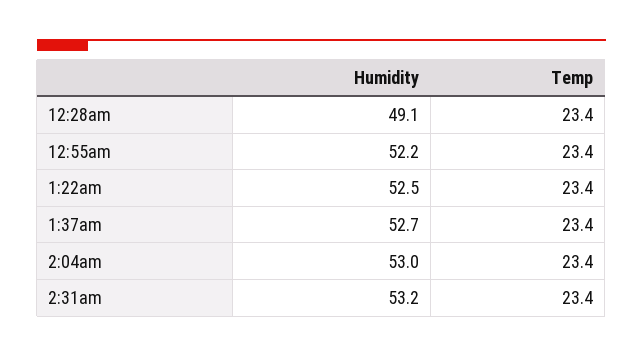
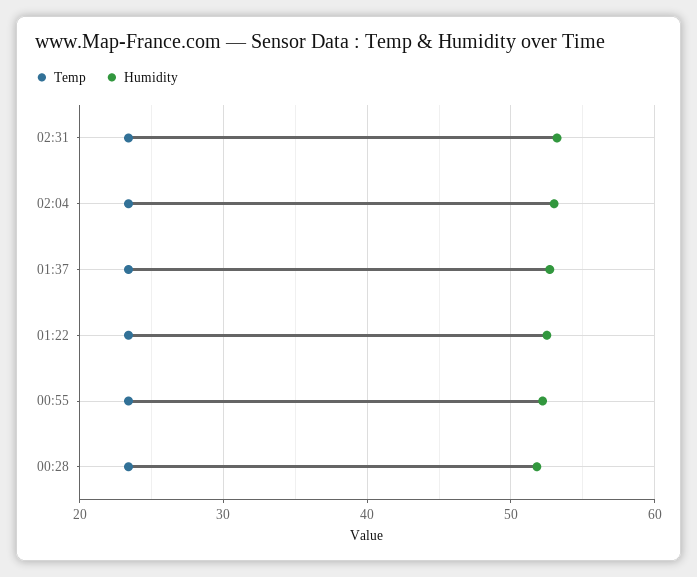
Humidity, 12:28am: 49.1 -> 52

